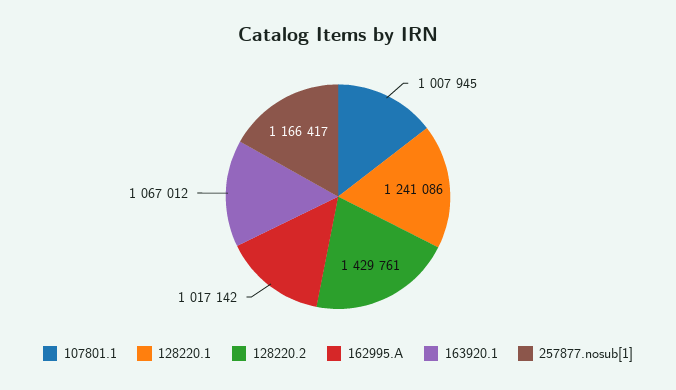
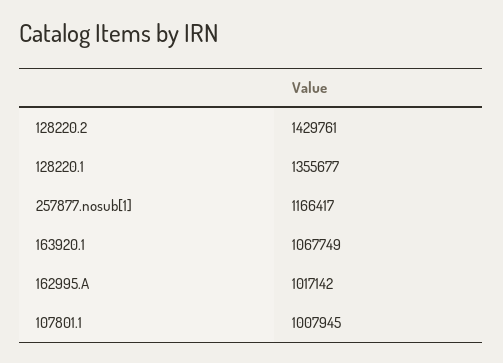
128220.1: 1241086 -> 1355677
163920.1: 1067012 -> 1067749

